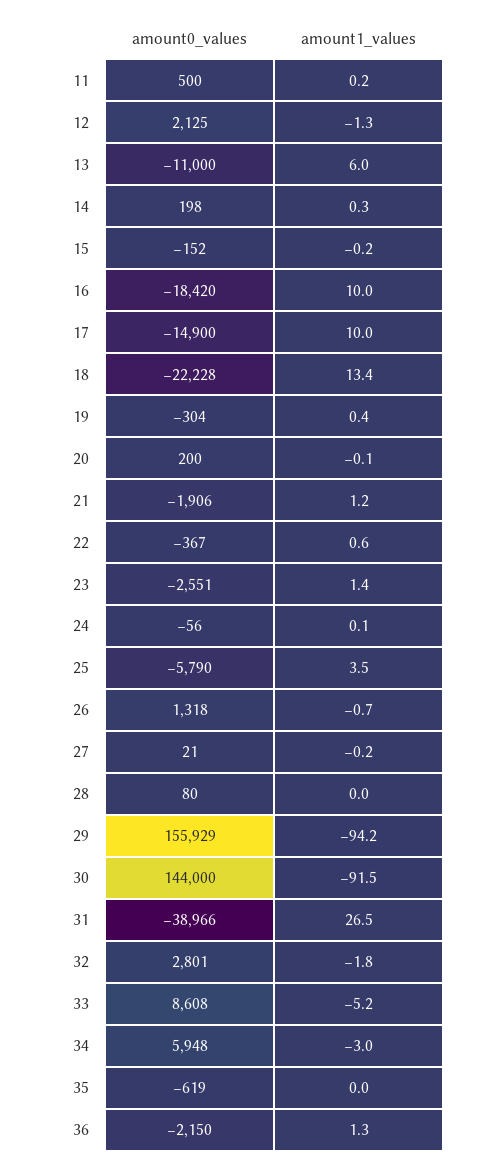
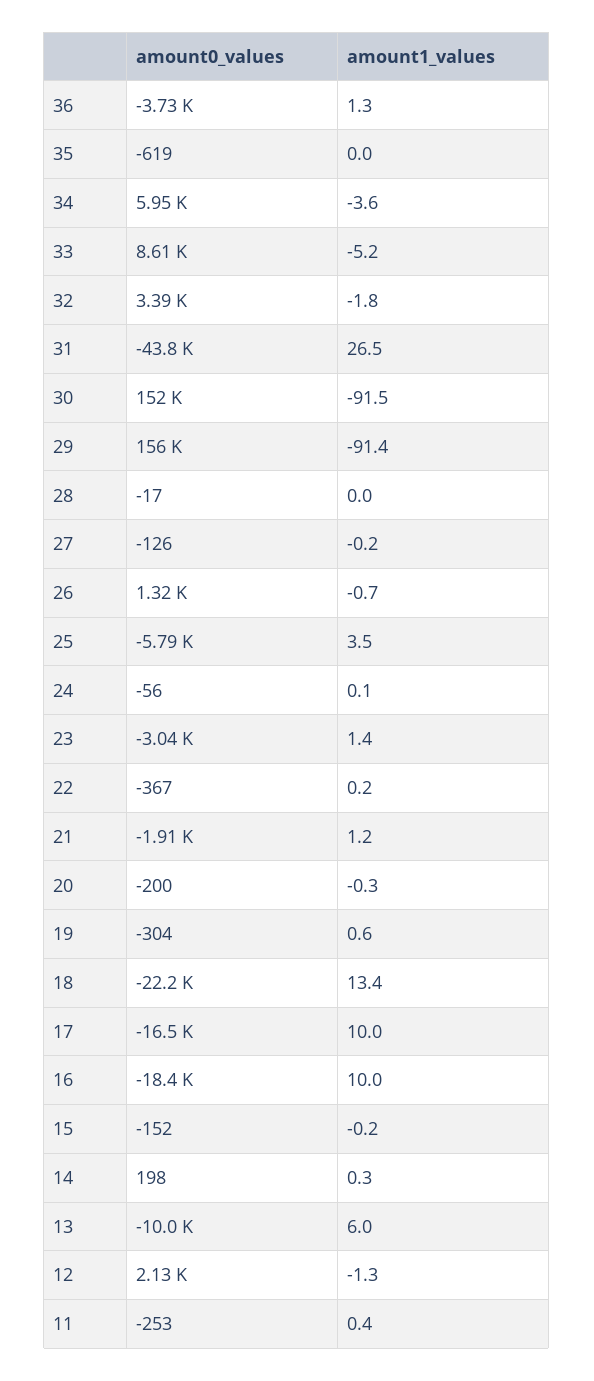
amount0_values, 11: 500 -> -253
amount1_values, 11: 0.2 -> 0.4
amount0_values, 13: -11000 -> -10000
amount0_values, 17: -14900 -> -16500
amount1_values, 19: 0.4 -> 0.6
amount0_values, 20: 200 -> -200
amount1_values, 20: -0.1 -> -0.3
amount1_values, 22: 0.6 -> 0.2
amount0_values, 23: -2551 -> -3040
amount0_values, 27: 21 -> -126
amount0_values, 28: 80 -> -17
amount1_values, 29: -94.2 -> -91.4
amount0_values, 30: 144000 -> 152000
amount0_values, 31: -38966 -> -43800
amount0_values, 32: 2801 -> 3390
amount1_values, 34: -3 -> -3.6
amount0_values, 36: -2150 -> -3730

